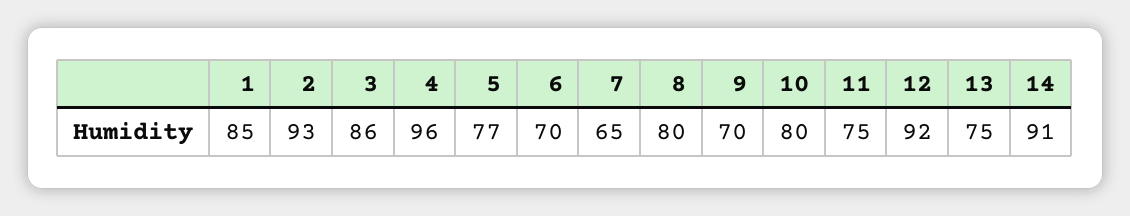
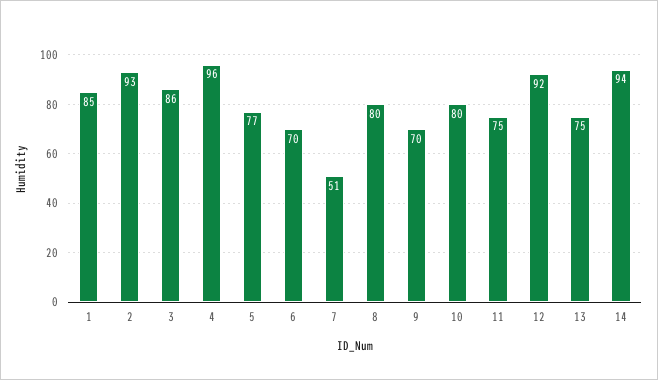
7: 65 -> 51
14: 91 -> 94

